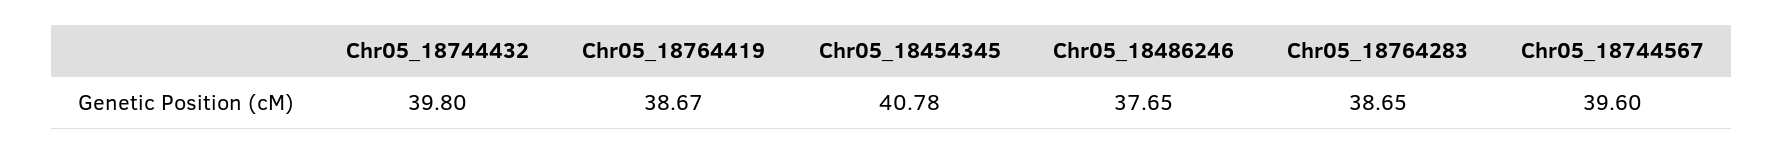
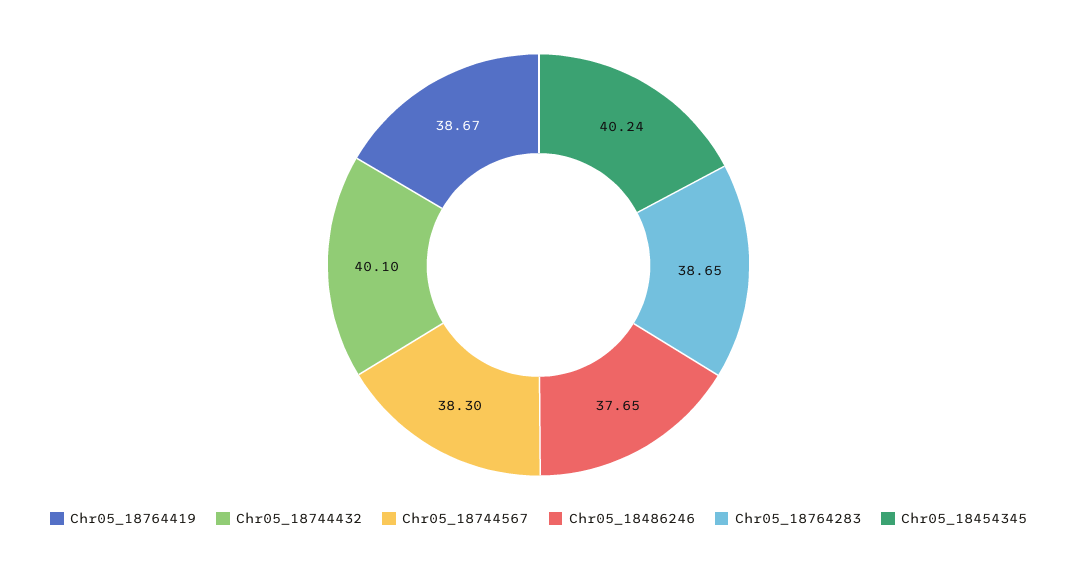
Chr05_18744432: 39.8 -> 40.1
Chr05_18454345: 40.78 -> 40.24
Chr05_18744567: 39.6 -> 38.3

